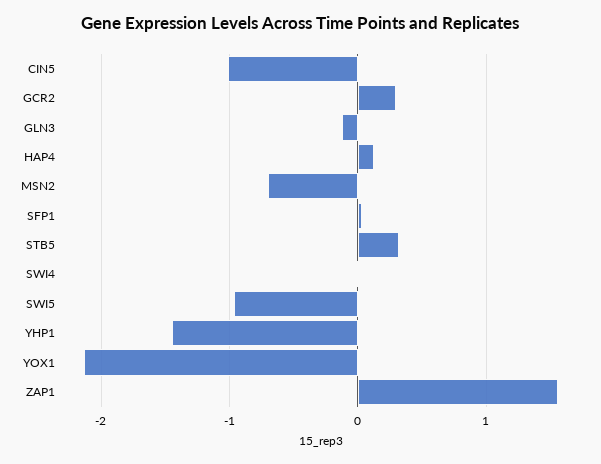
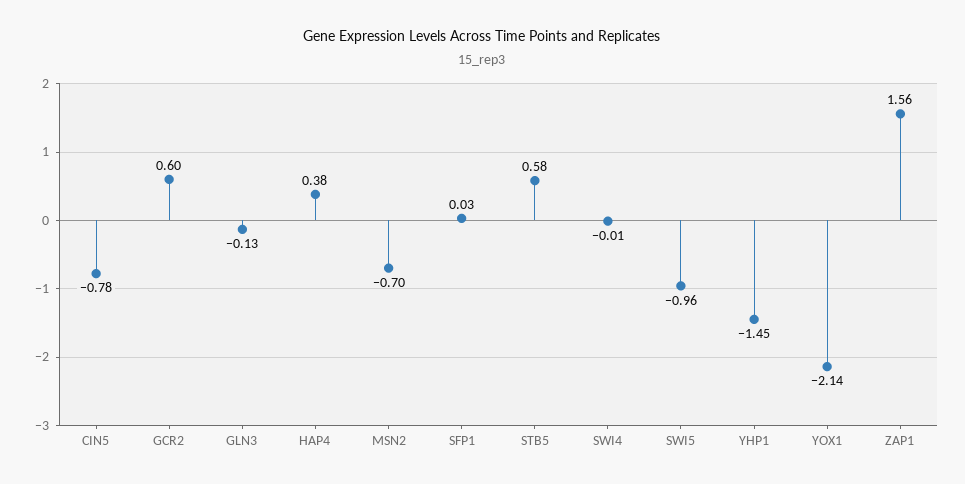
CIN5: -1 -> -0.78
GCR2: 0.3 -> 0.6
HAP4: 0.1 -> 0.38
STB5: 0.3 -> 0.58

